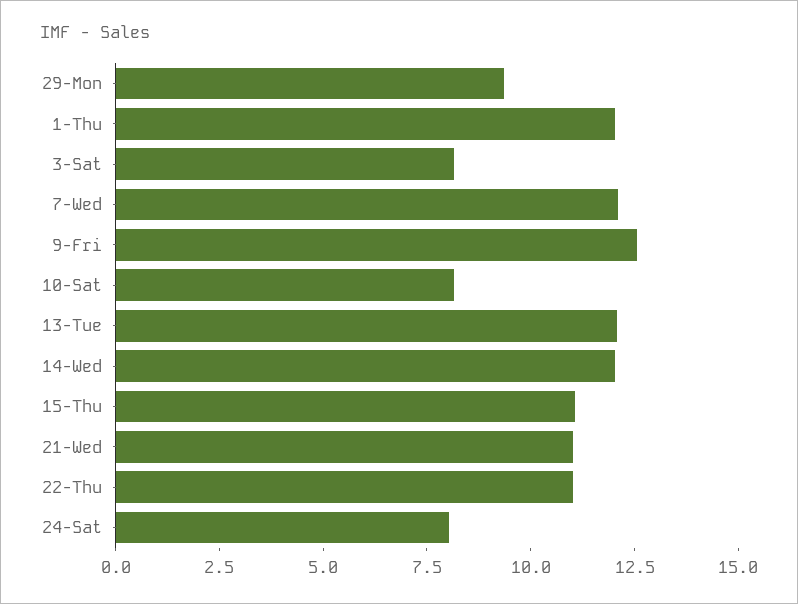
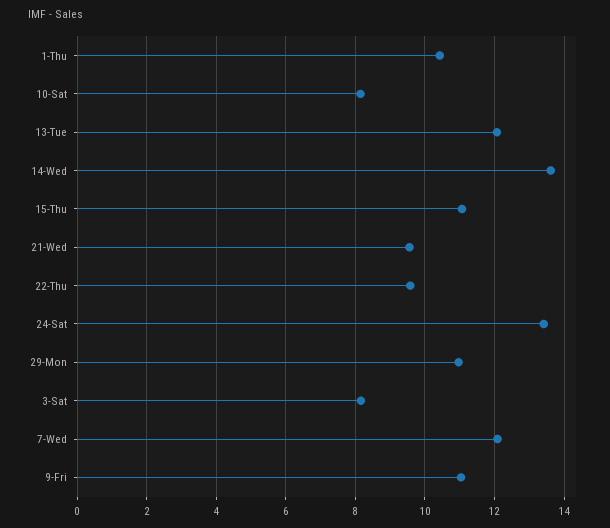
29-Mon: 9.5 -> 11
1-Thu: 12 -> 10.4
9-Fri: 12.5 -> 11
14-Wed: 12 -> 13.6
21-Wed: 11 -> 9.6
22-Thu: 11 -> 9.6
24-Sat: 8 -> 13.4

